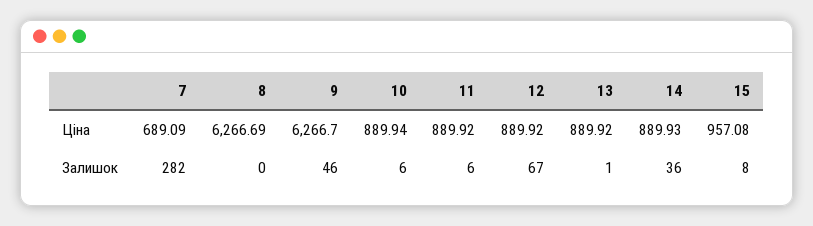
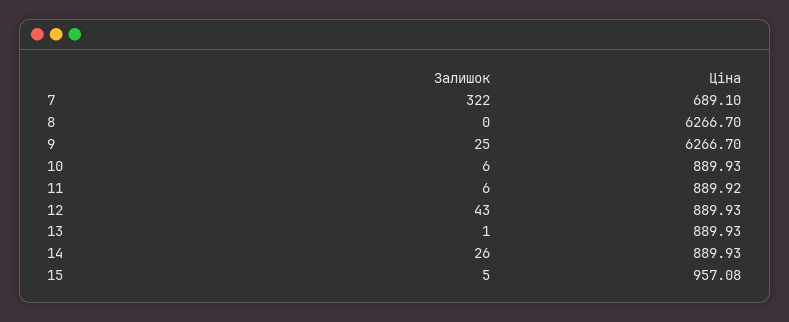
7, Ціна: 689.09 -> 689.1
8, Ціна: 6266.69 -> 6266.7
10, Ціна: 889.94 -> 889.93
12, Ціна: 889.92 -> 889.93
13, Ціна: 889.92 -> 889.93
7, Залишок: 282 -> 322
9, Залишок: 46 -> 25
12, Залишок: 67 -> 43
14, Залишок: 36 -> 26
15, Залишок: 8 -> 5

